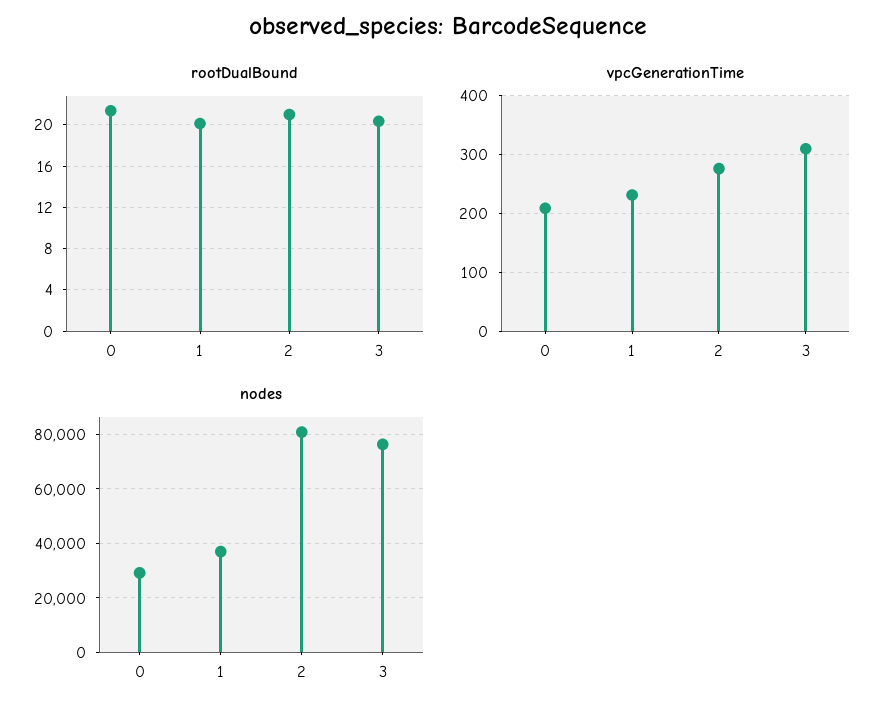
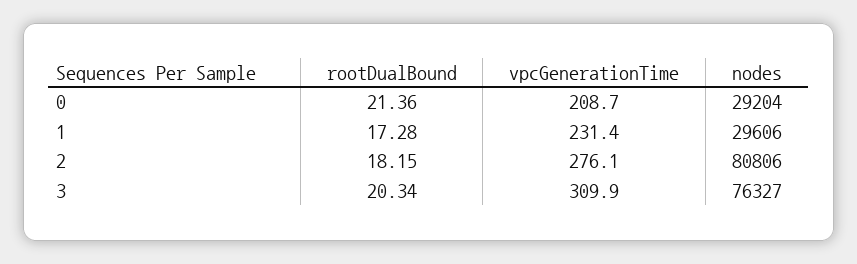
rootDualBound, 1: 20 -> 17.28
rootDualBound, 2: 21 -> 18.15
nodes, 1: 37500 -> 29606

